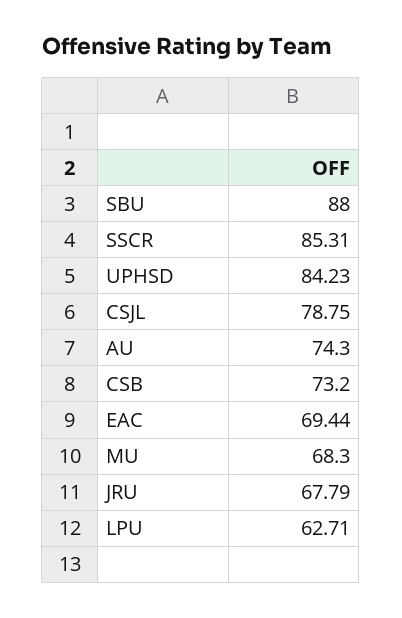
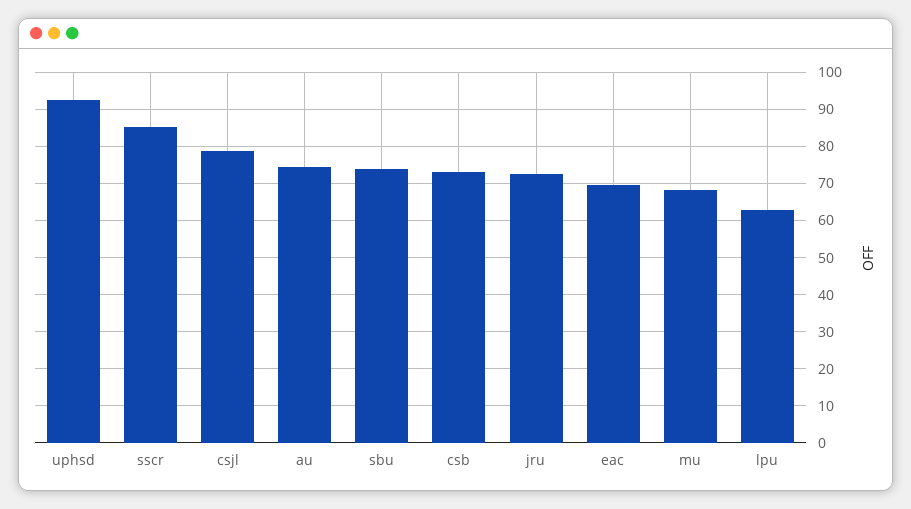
SBU: 88 -> 74
UPHSD: 84.23 -> 92
JRU: 67.79 -> 72

